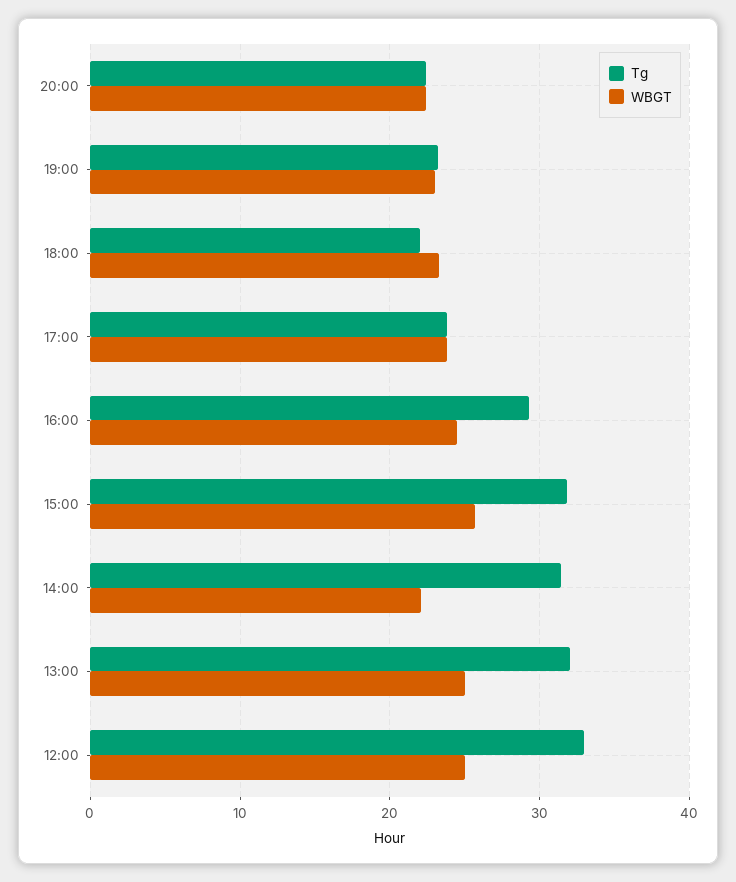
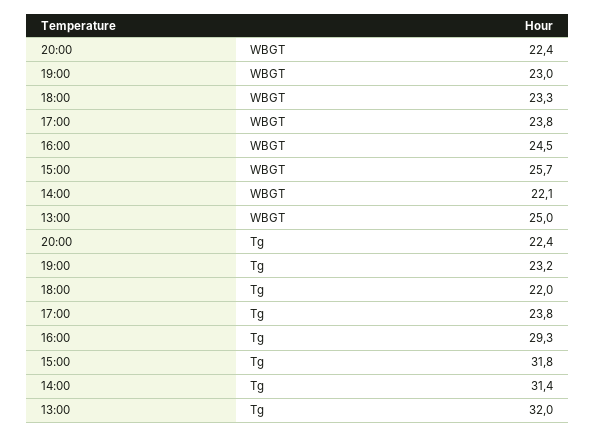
Tg, 12:00: 33 -> none
WBGT, 12:00: 25 -> none

